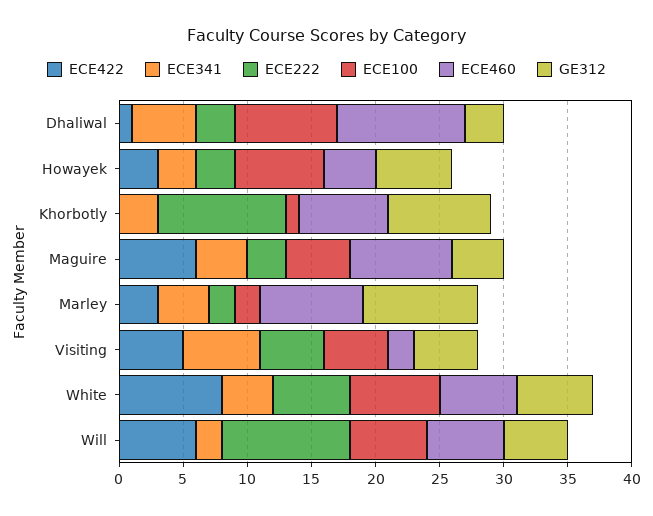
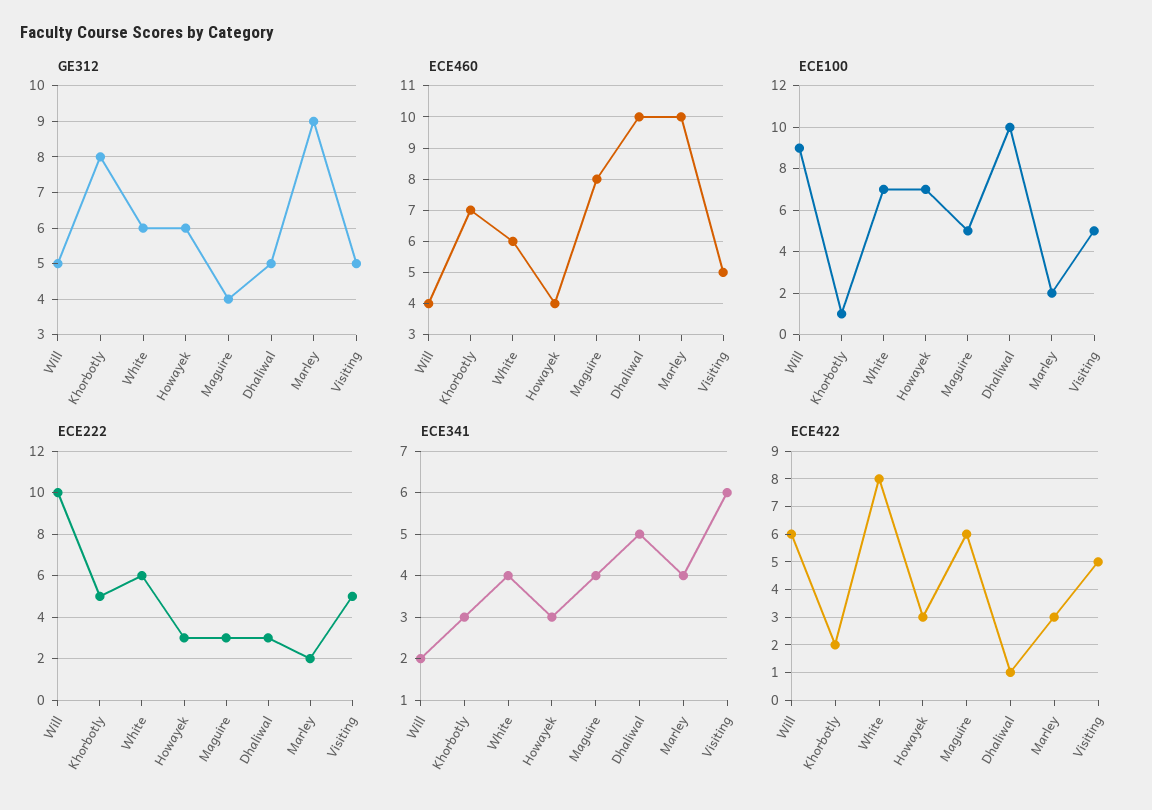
ECE100, Dhaliwal: 8 -> 10
GE312, Dhaliwal: 3 -> 5
ECE422, Khorbotly: 0 -> 2
ECE222, Khorbotly: 10 -> 5
ECE460, Marley: 8 -> 10
ECE460, Visiting: 2 -> 5
ECE100, Will: 6 -> 9
ECE460, Will: 6 -> 4

